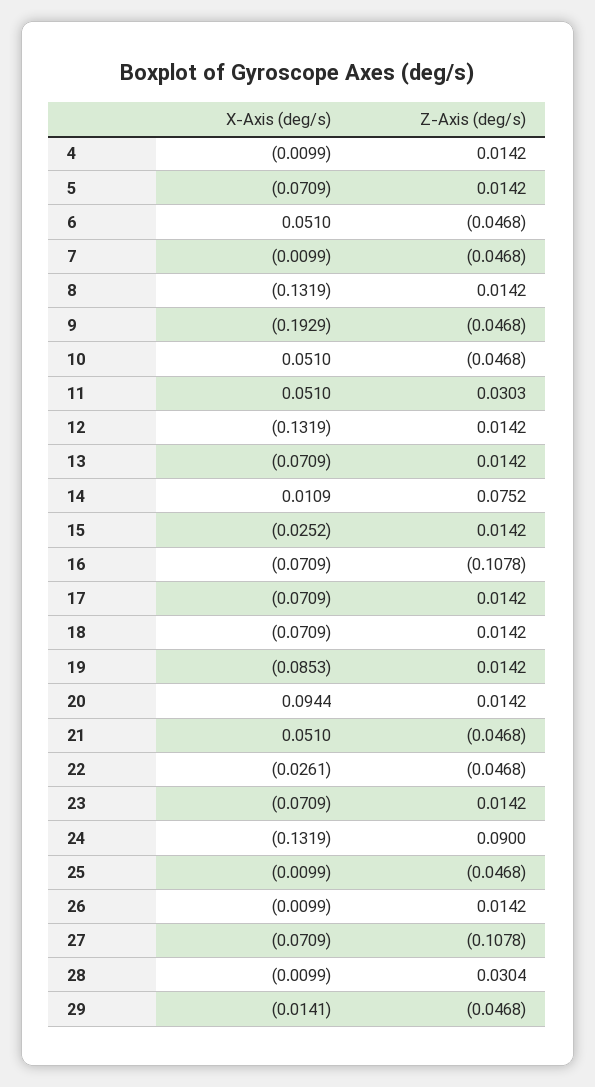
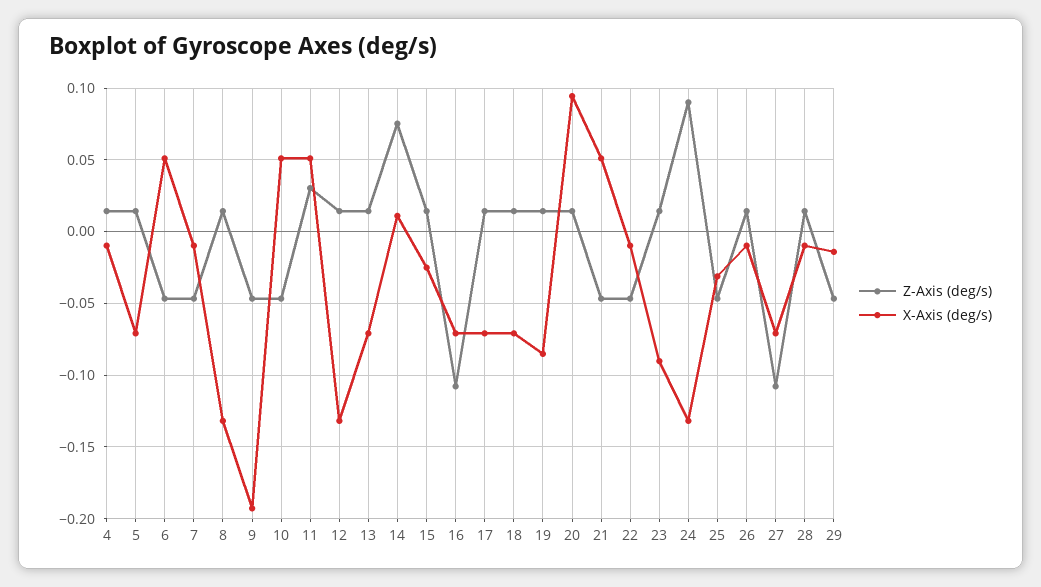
X-Axis (deg/s), 22: -0.0261 -> -0.01
X-Axis (deg/s), 23: -0.0709 -> -0.09
X-Axis (deg/s), 25: -0.0099 -> -0.03
Z-Axis (deg/s), 28: 0.0304 -> 0.015

